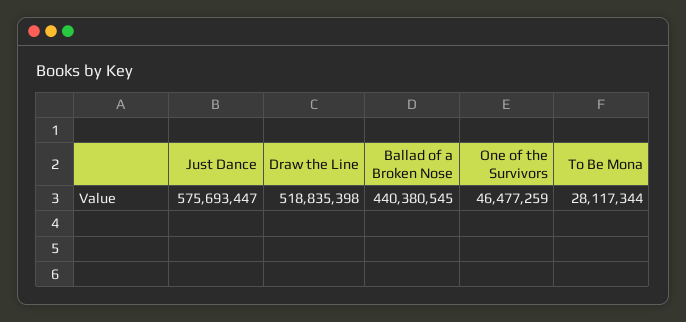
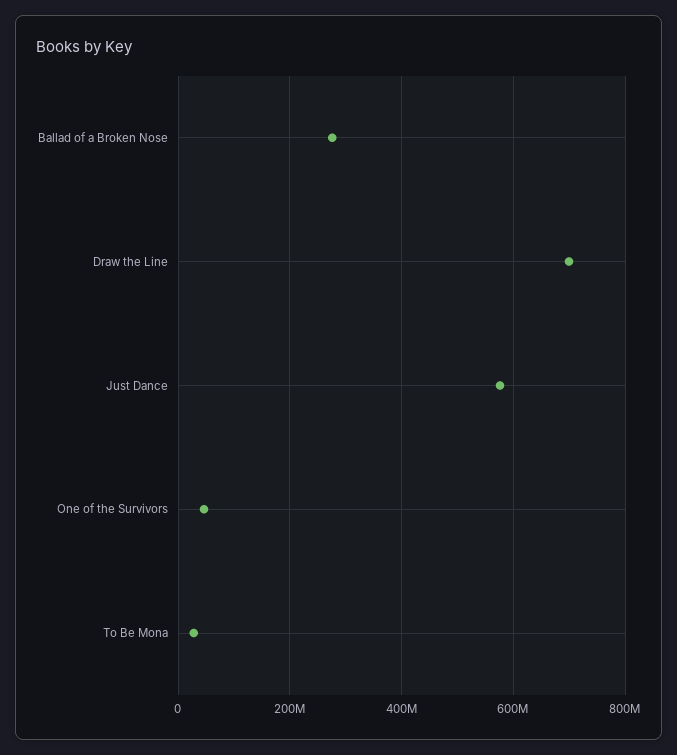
Draw the Line: 518835398 -> 700000000
Ballad of a Broken Nose: 440380545 -> 280000000

